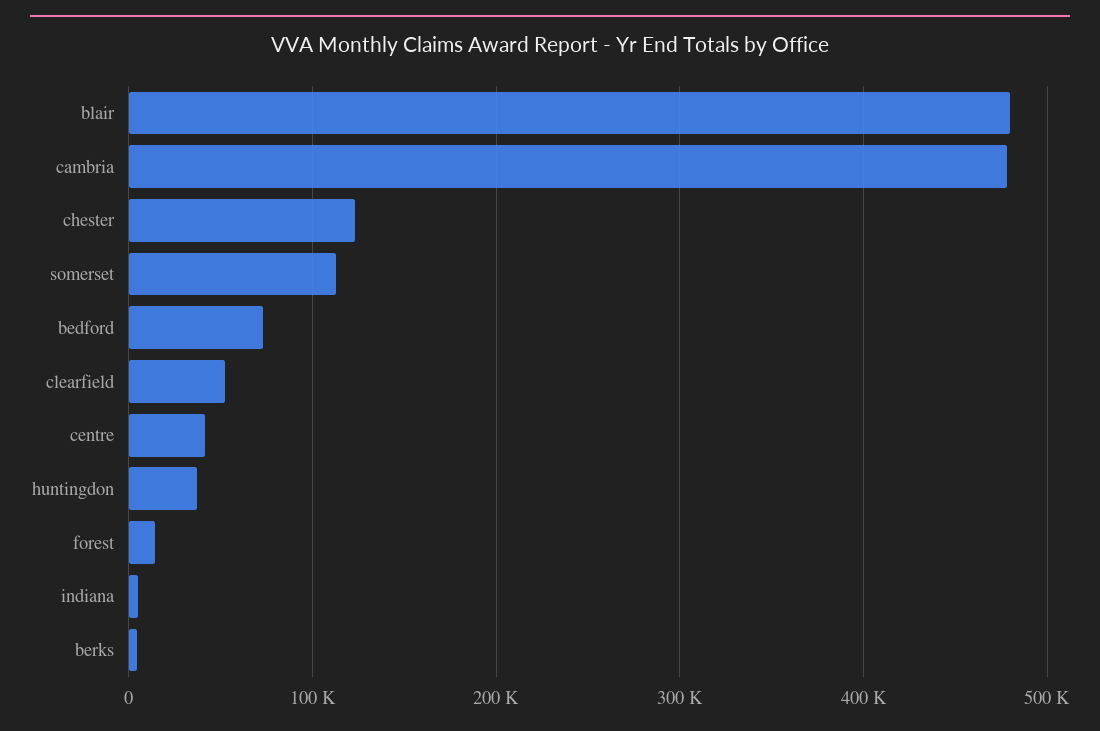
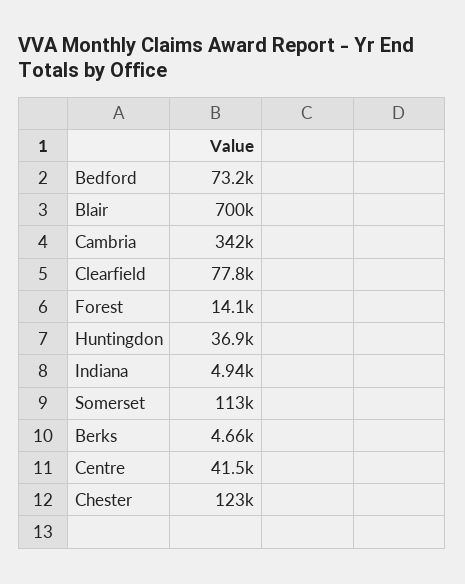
blair: 480000 -> 700000
cambria: 480000 -> 342000
clearfield: 50000 -> 77800

